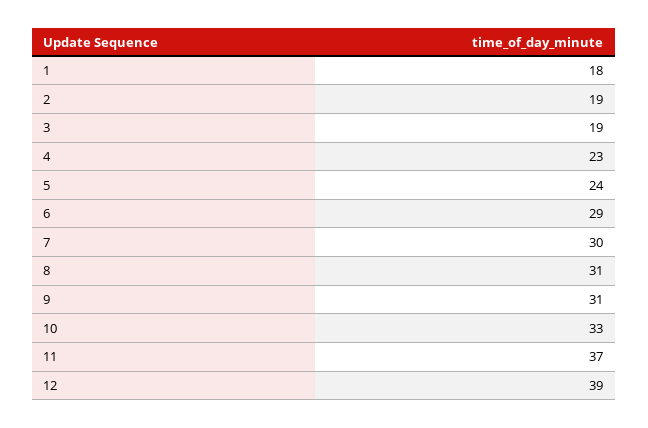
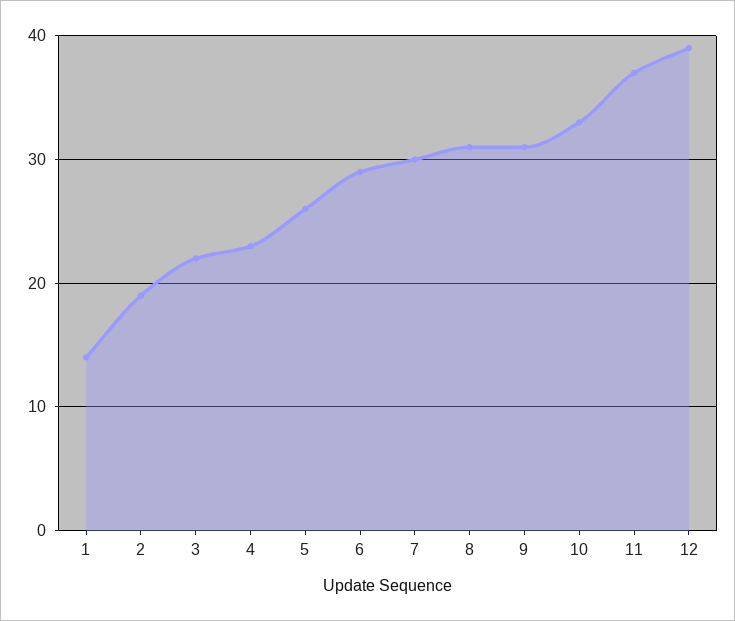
1: 18 -> 14
3: 19 -> 22
5: 24 -> 26

